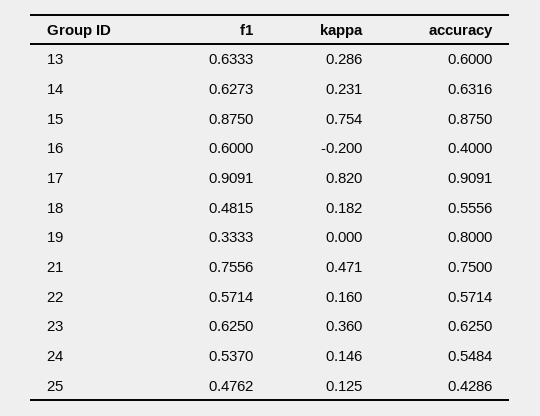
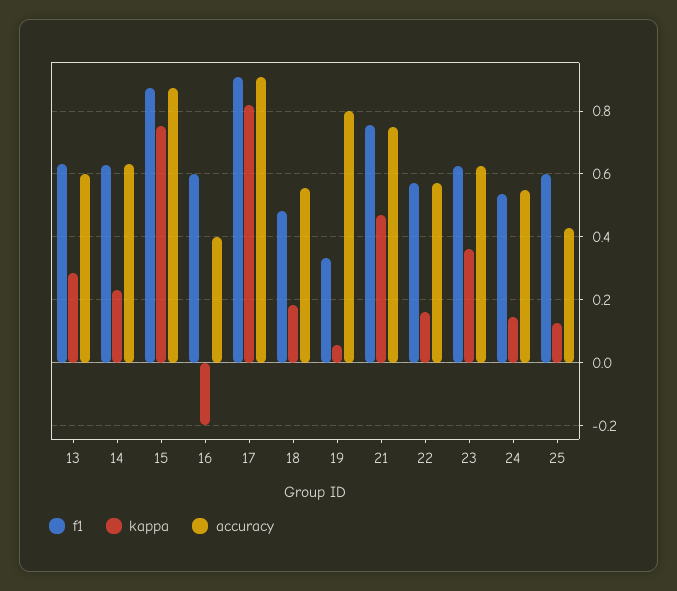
kappa, 19: 0 -> 0.06
f1, 25: 0.4762 -> 0.6

